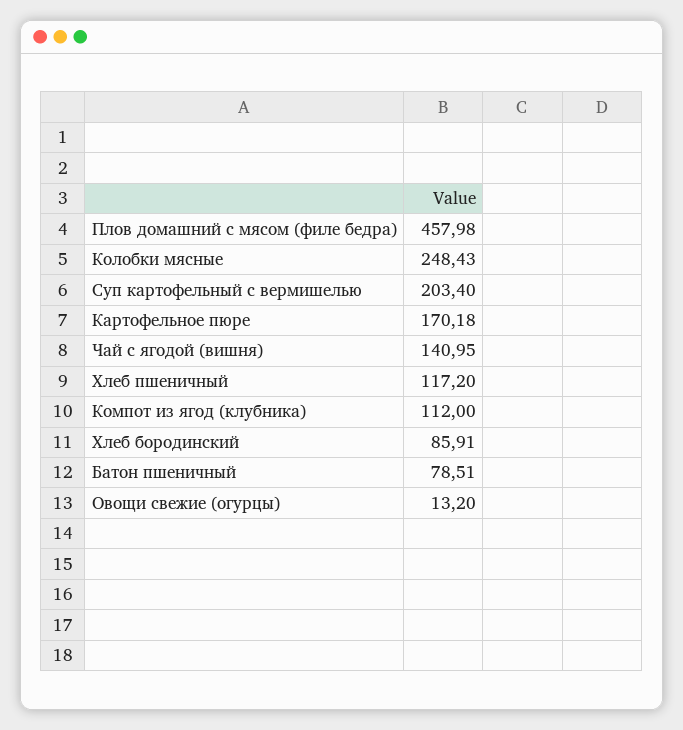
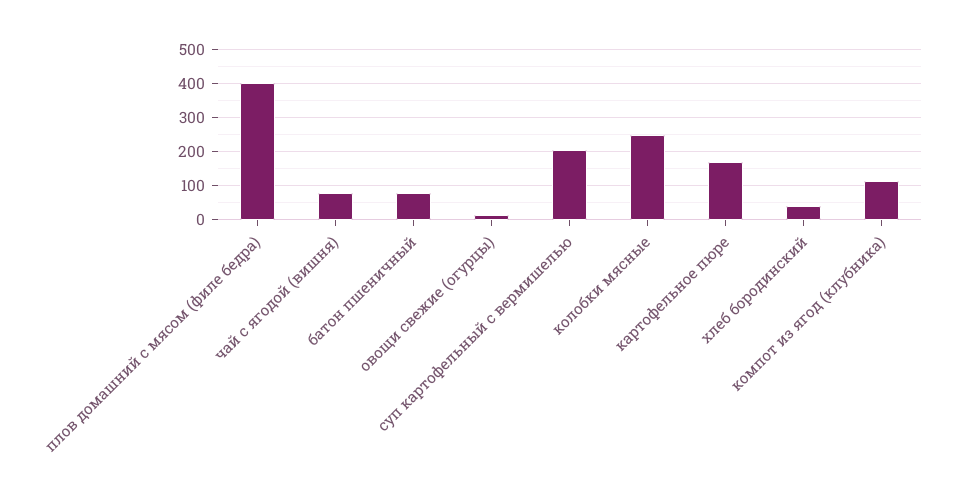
Плов домашний с мясом (филе бедра): 457.98 -> 400
Чай с ягодой (вишня): 140.95 -> 80
Хлеб пшеничный: 117.2 -> none
Хлеб бородинский: 85.91 -> 40

